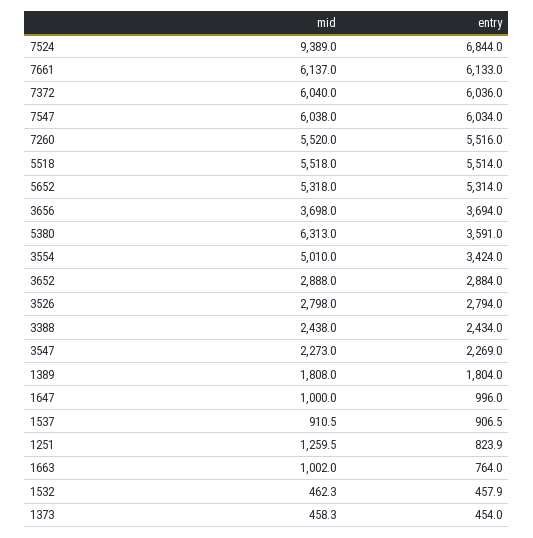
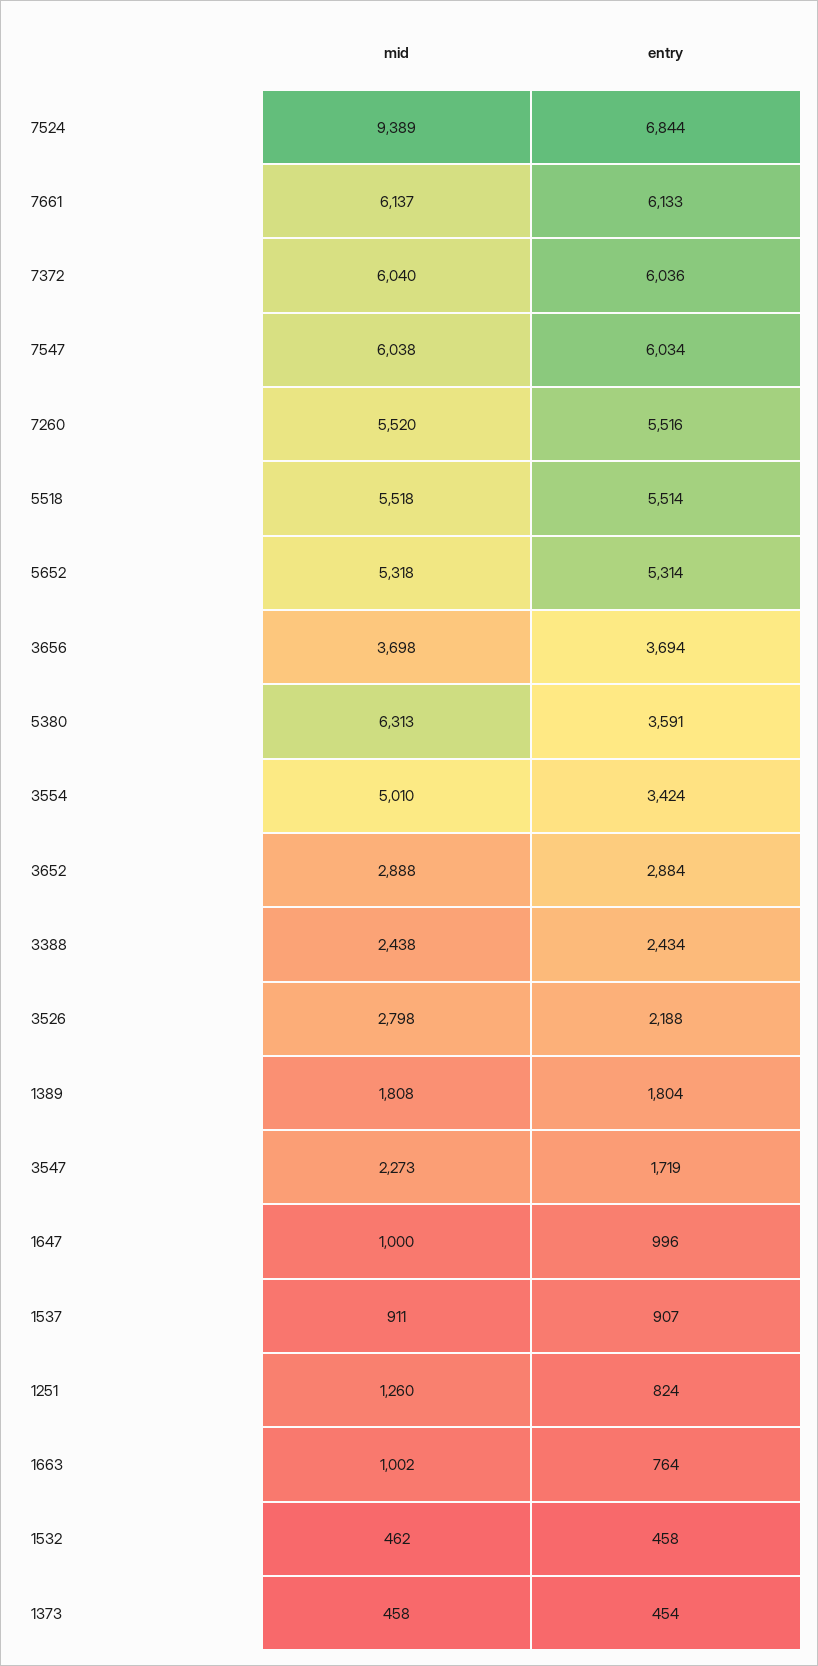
entry, 3526: 2794 -> 2188
entry, 3547: 2269 -> 1719

